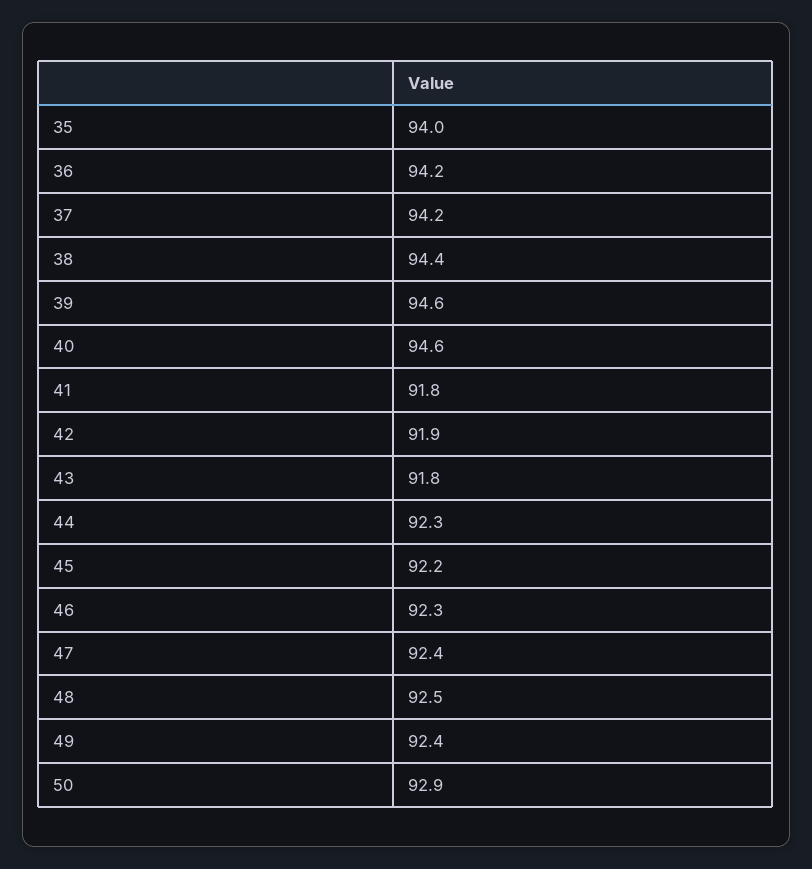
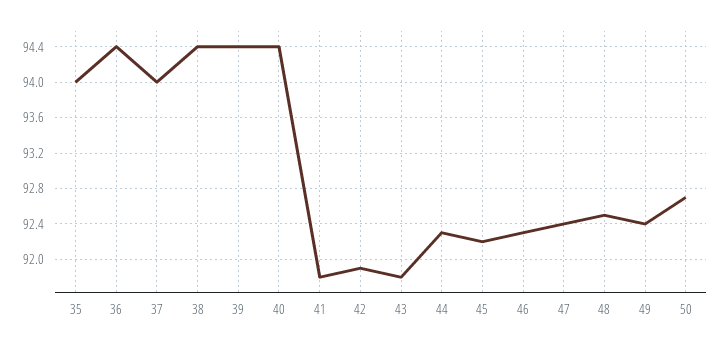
36: 94.2 -> 94.4
37: 94.2 -> 94
39: 94.6 -> 94.4
40: 94.6 -> 94.4
50: 92.9 -> 92.7

